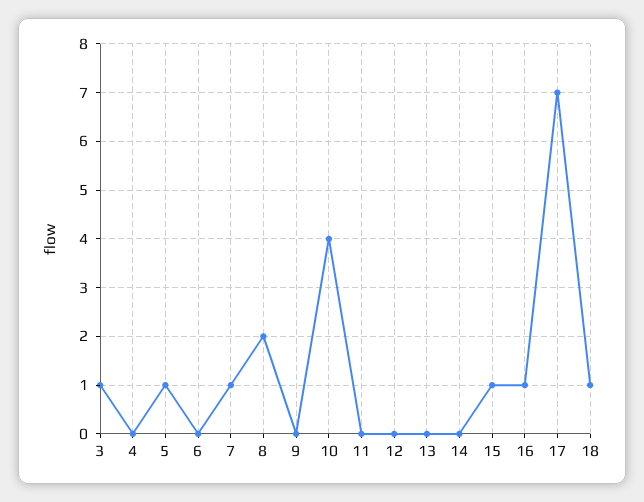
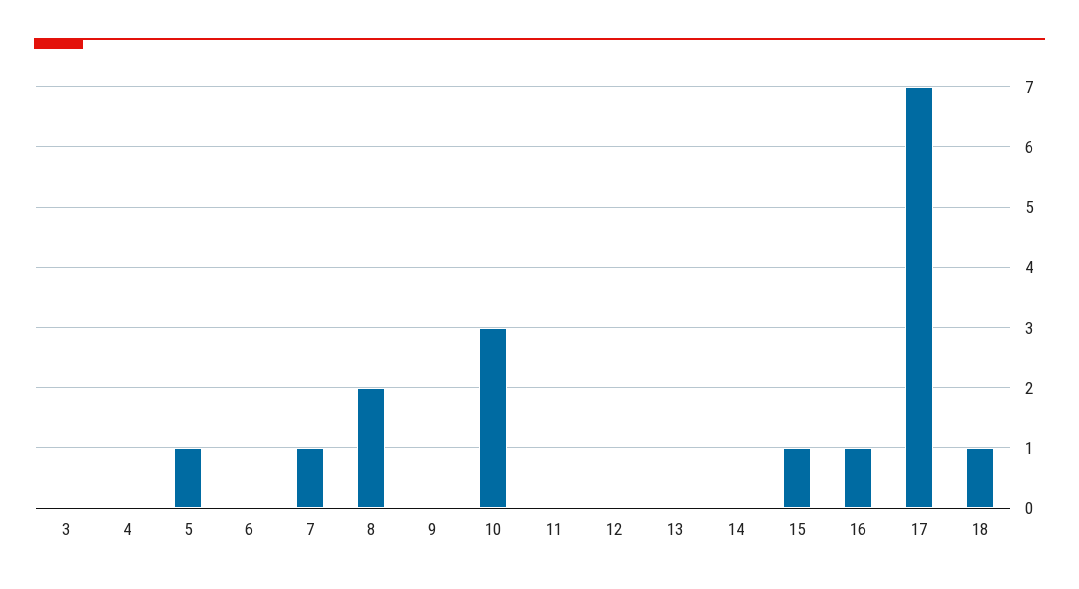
3: 1 -> 0
10: 4 -> 3

